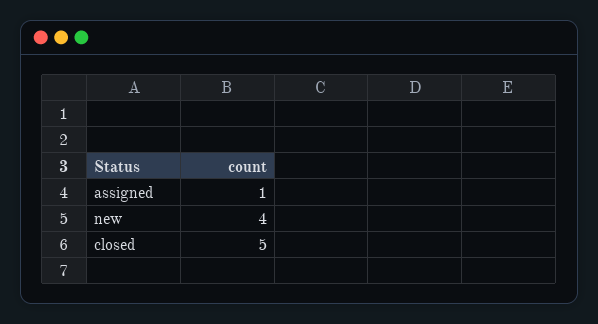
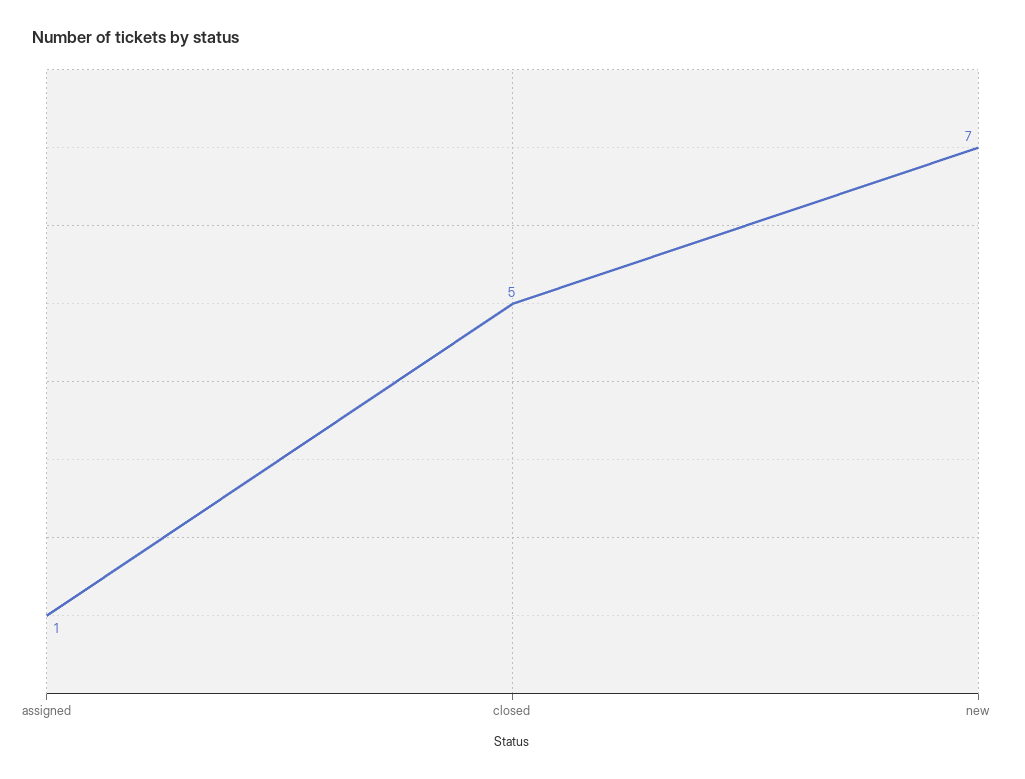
new: 4 -> 7

